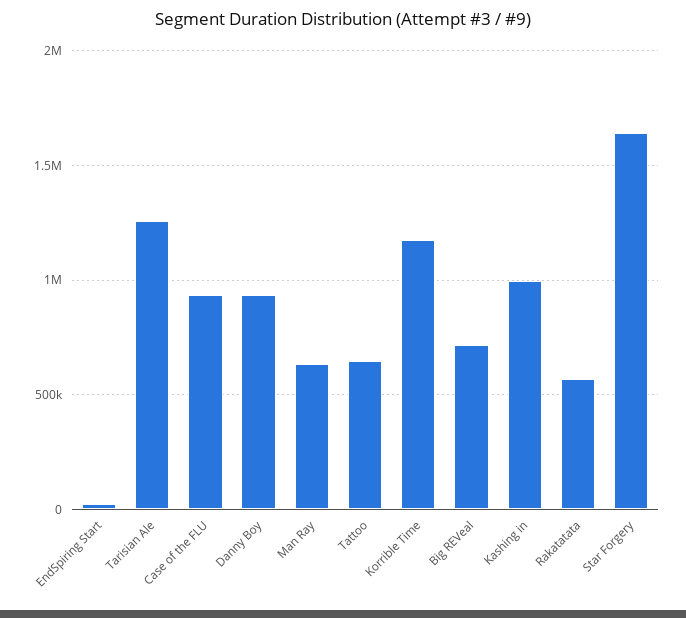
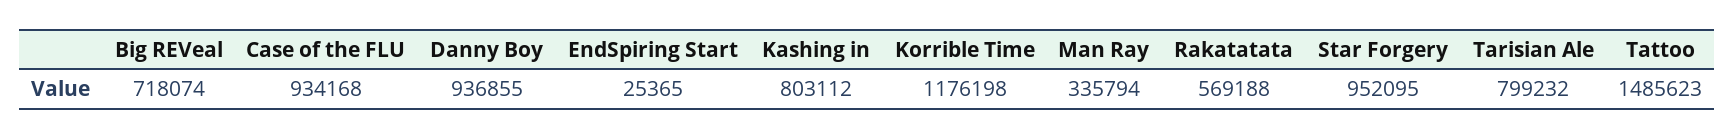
Tarisian Ale: 1250000 -> 799232
Man Ray: 650000 -> 335794
Tattoo: 650000 -> 1485623
Kashing in: 1000000 -> 803112
Star Forgery: 1650000 -> 952095

